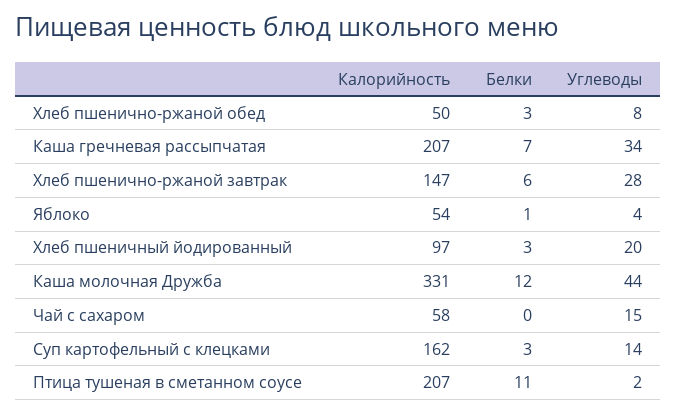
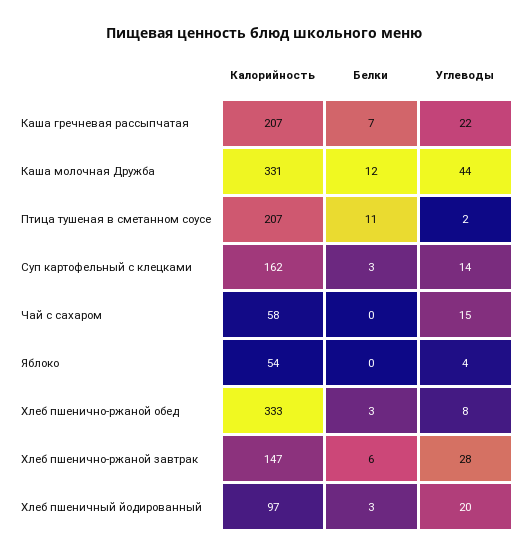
Калорийность, Хлеб пшенично-ржаной обед: 50 -> 333
Углеводы, Каша гречневая рассыпчатая: 34 -> 22
Белки, Яблоко: 1 -> 0

